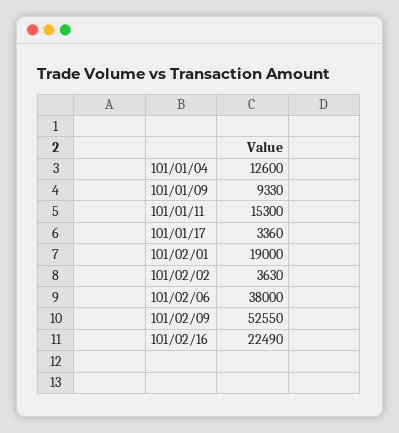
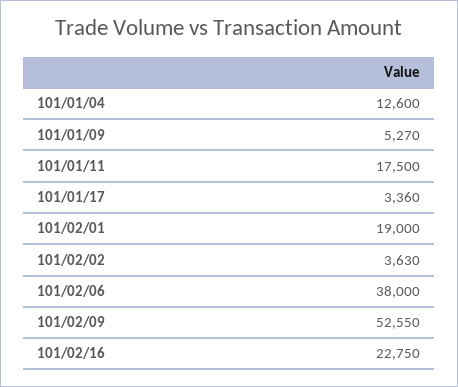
101/01/09: 9330 -> 5270
101/01/11: 15300 -> 17500
101/02/16: 22490 -> 22750

